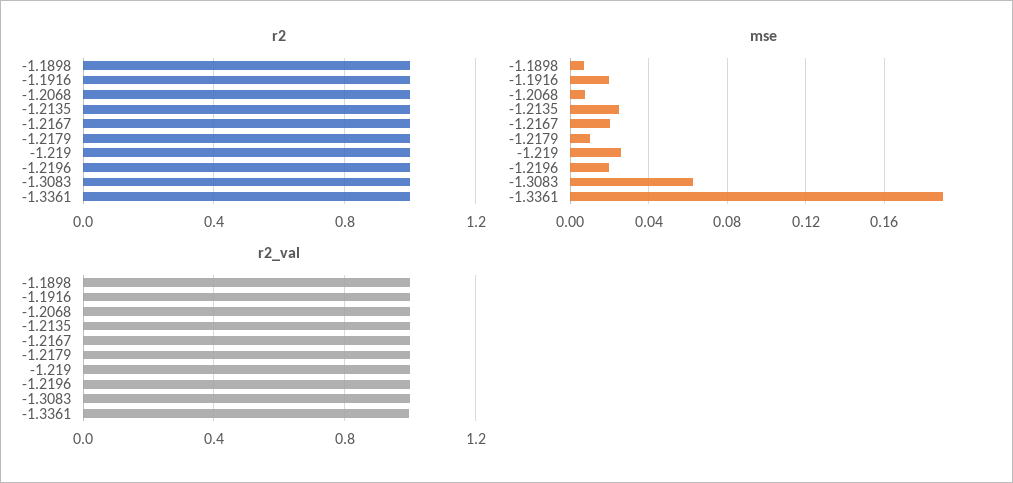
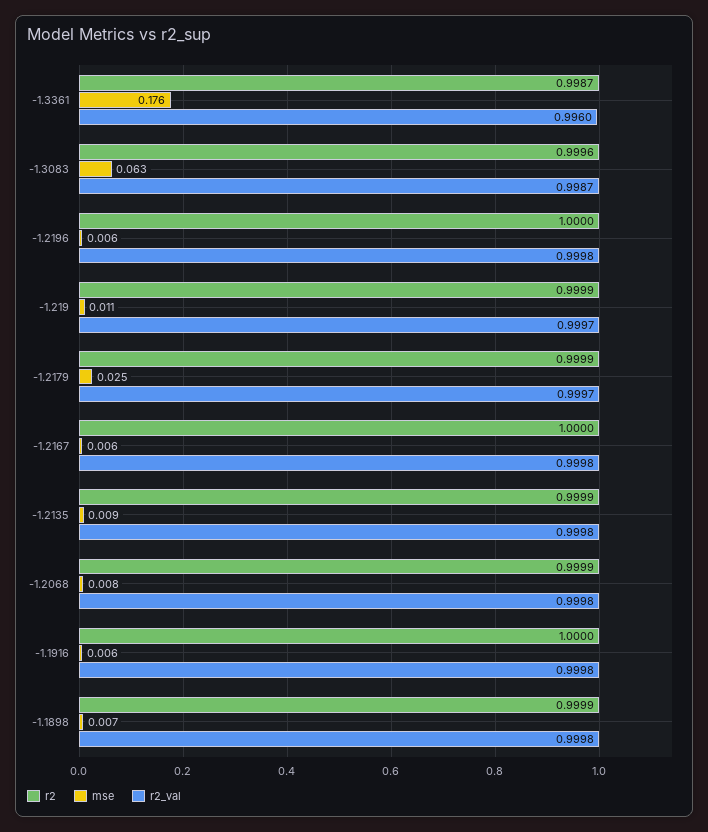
mse, -1.1916: 0.02 -> 0.006
mse, -1.2135: 0.025 -> 0.009
mse, -1.2167: 0.02 -> 0.006
mse, -1.2179: 0.01 -> 0.025
mse, -1.219: 0.025 -> 0.011
mse, -1.2196: 0.02 -> 0.006
mse, -1.3361: 0.19 -> 0.176

